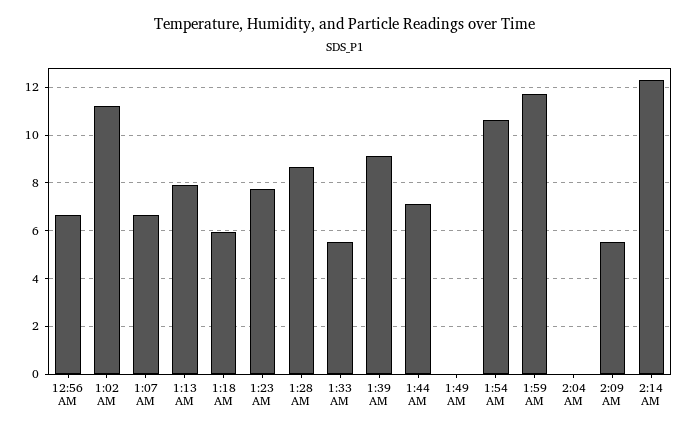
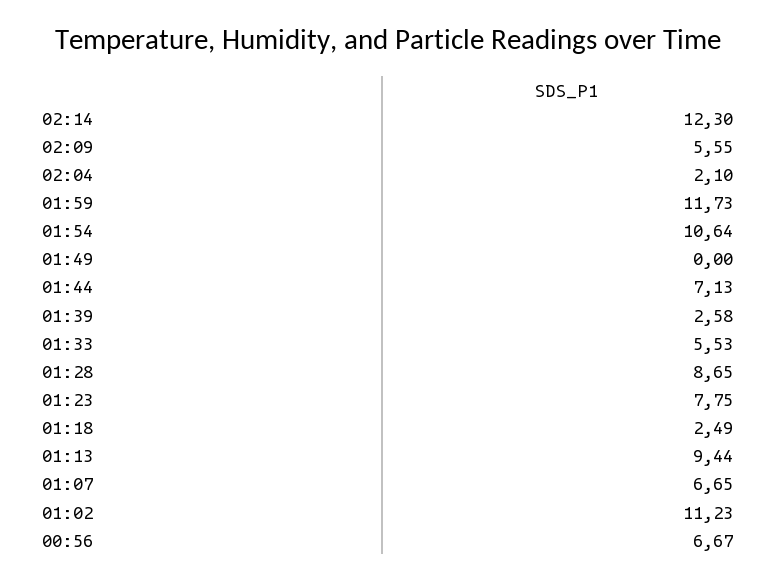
1:13 AM: 8 -> 9.44
1:18 AM: 6 -> 2.49
1:39 AM: 9 -> 2.58
2:04 AM: 0 -> 2.1

